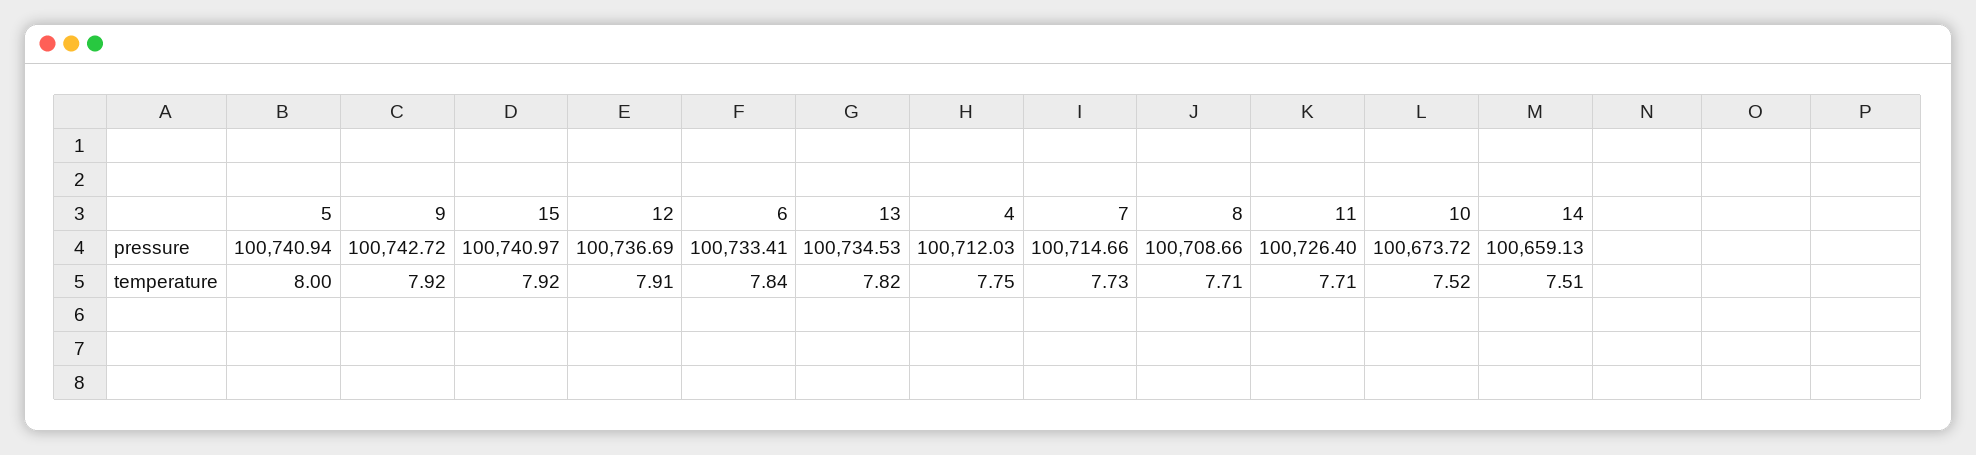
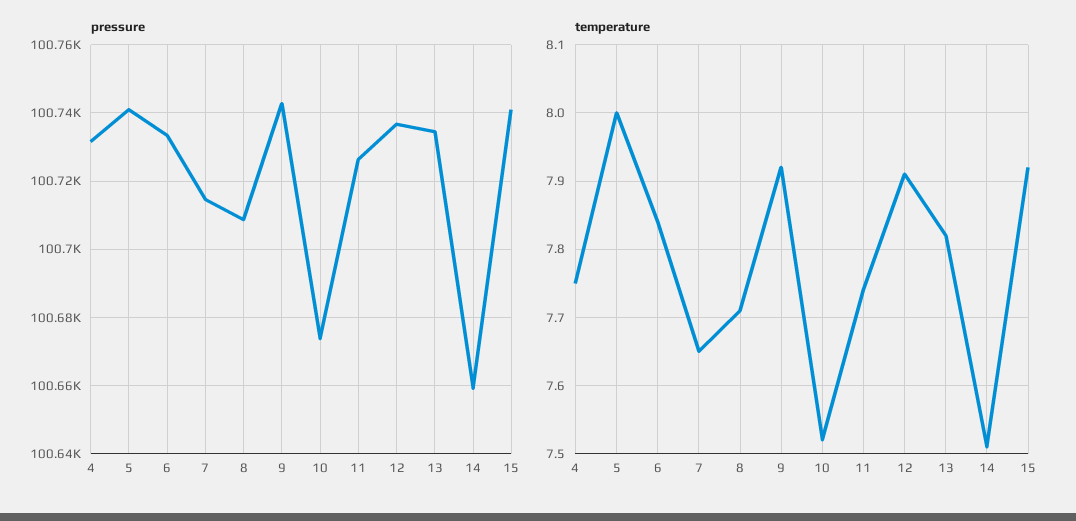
pressure, 4: 100712.03 -> 100732
temperature, 7: 7.73 -> 7.65
temperature, 11: 7.71 -> 7.74

